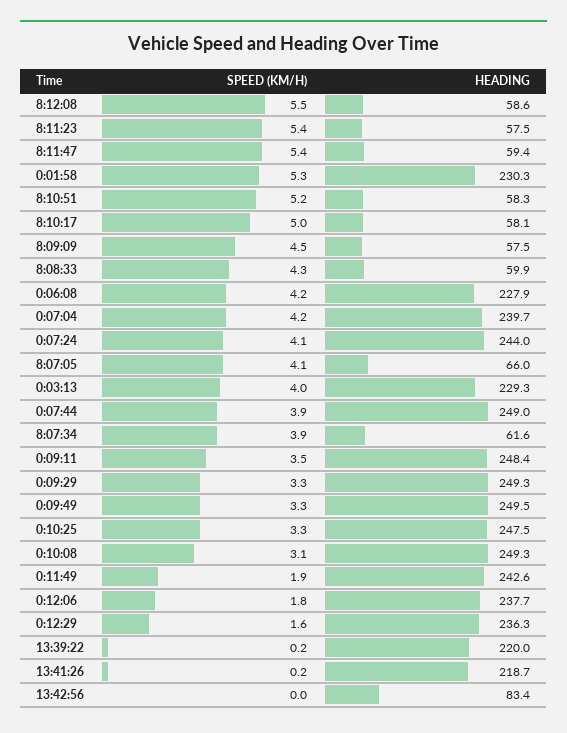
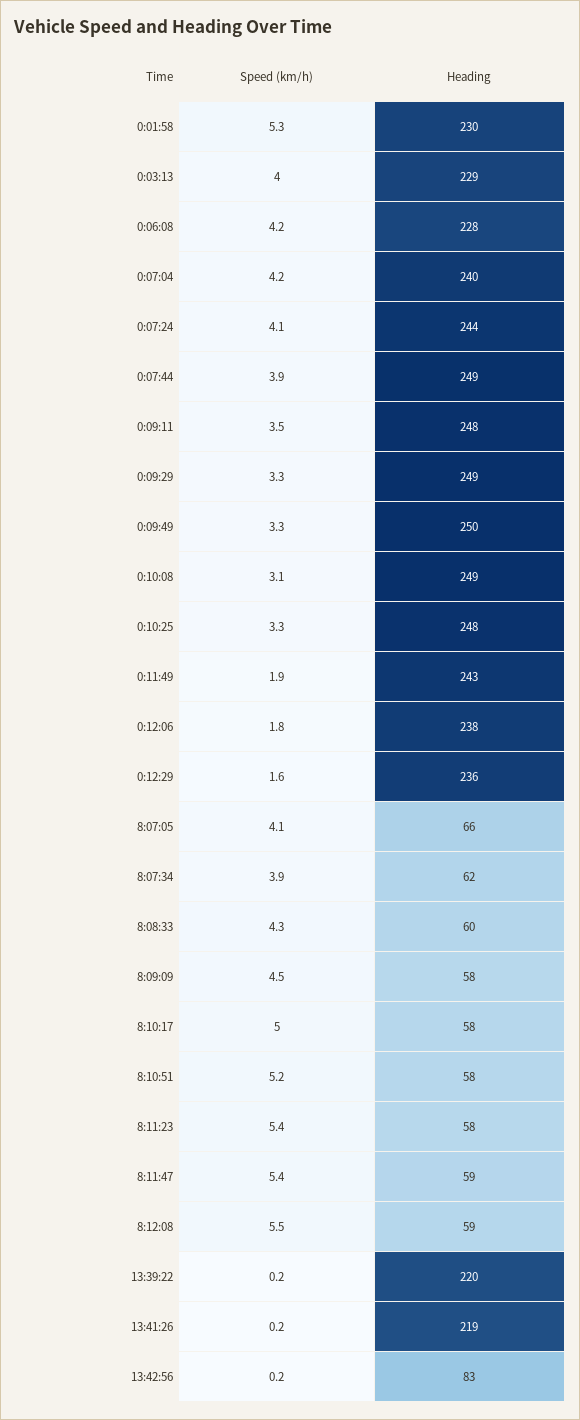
SPEED (KM/H), 13:42:56: 0 -> 0.2

